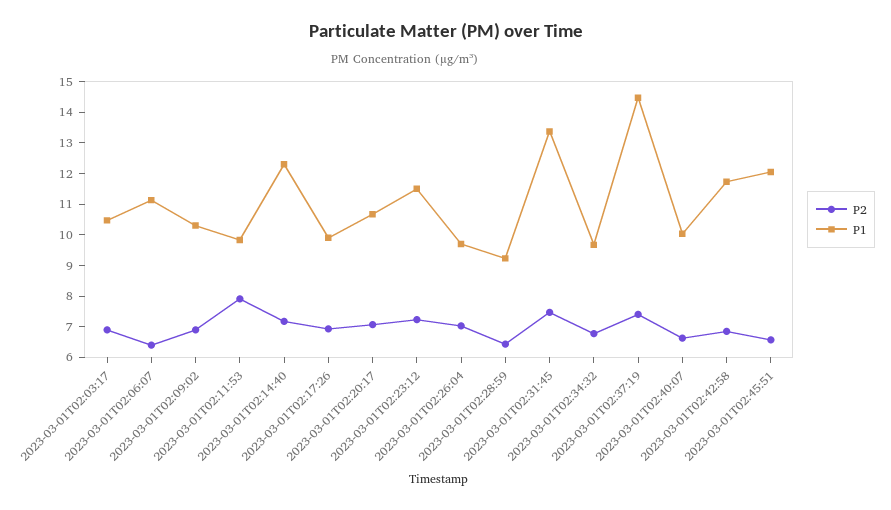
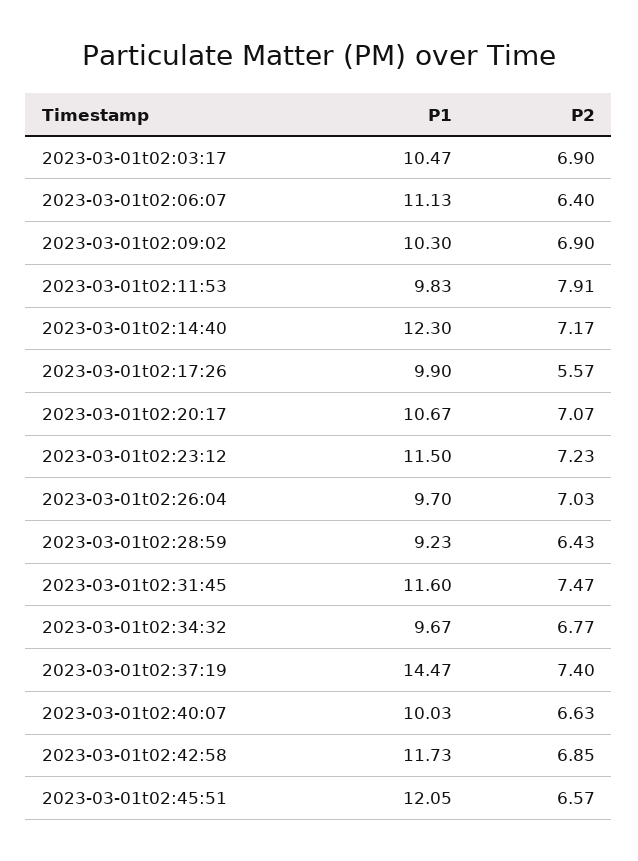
P2, 2023-03-01T02:17:26: 7 -> 5.57
P1, 2023-03-01T02:31:45: 13.5 -> 11.6

